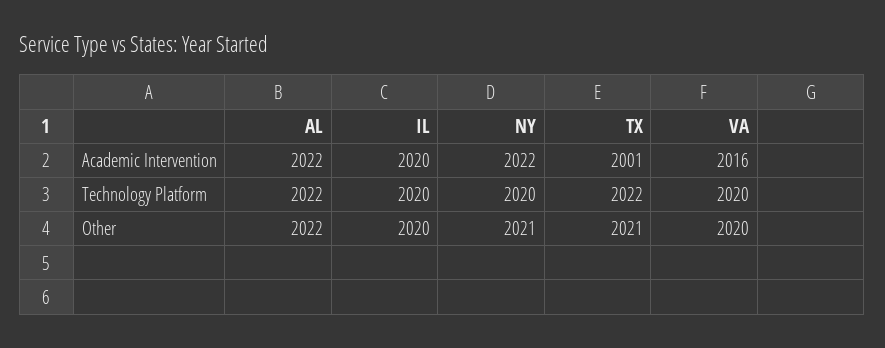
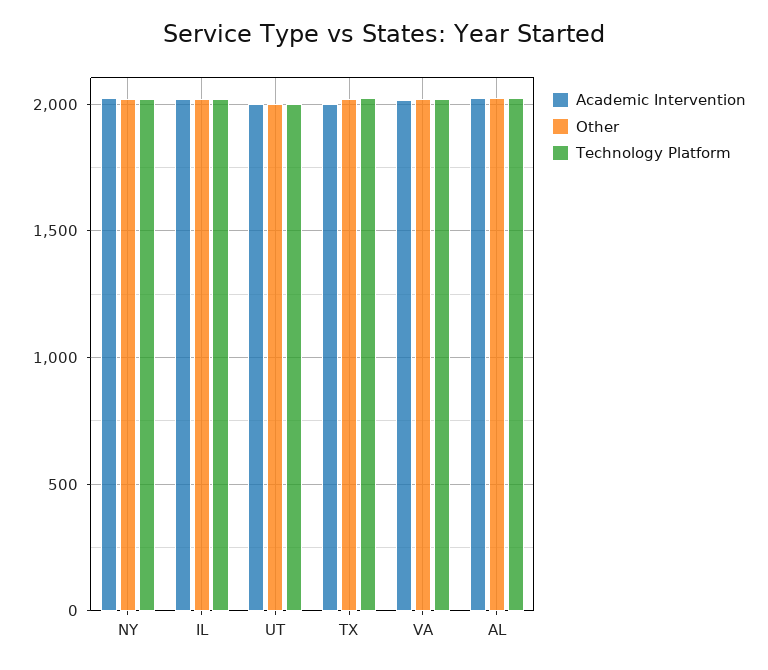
Academic Intervention, UT: none -> 2000
Other, UT: none -> 2000
Technology Platform, UT: none -> 2000

